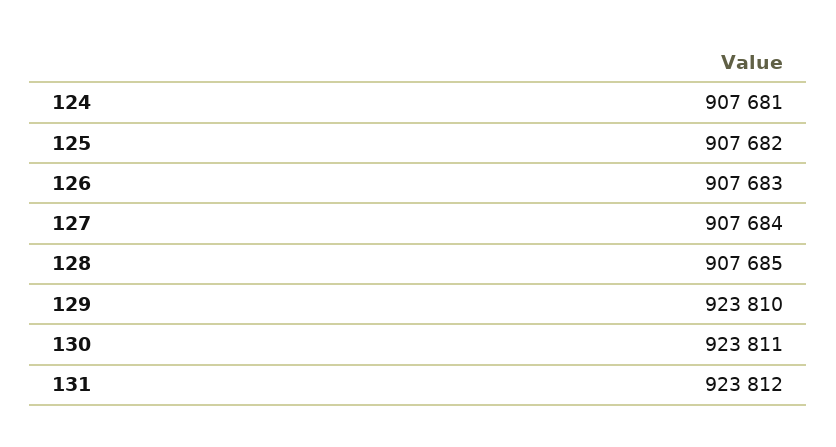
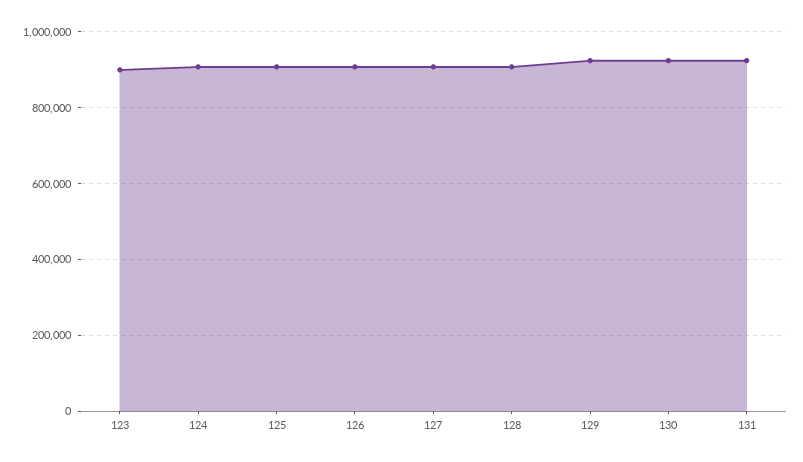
123: none -> 900000

